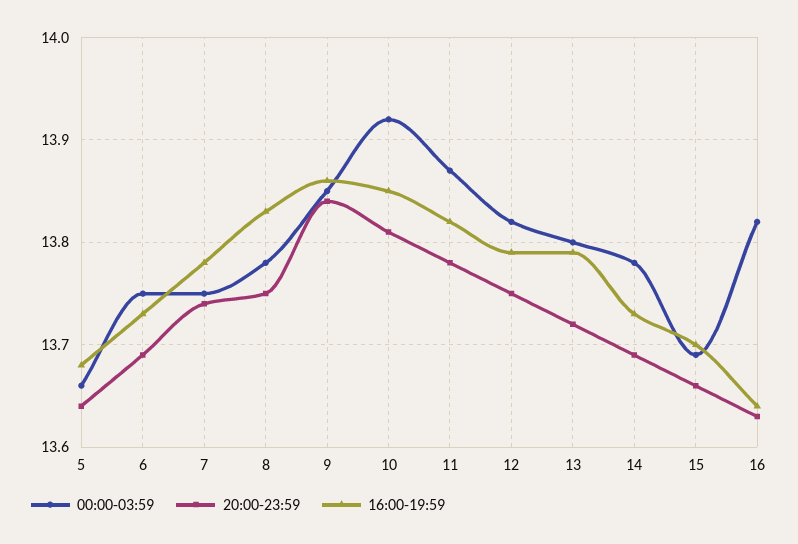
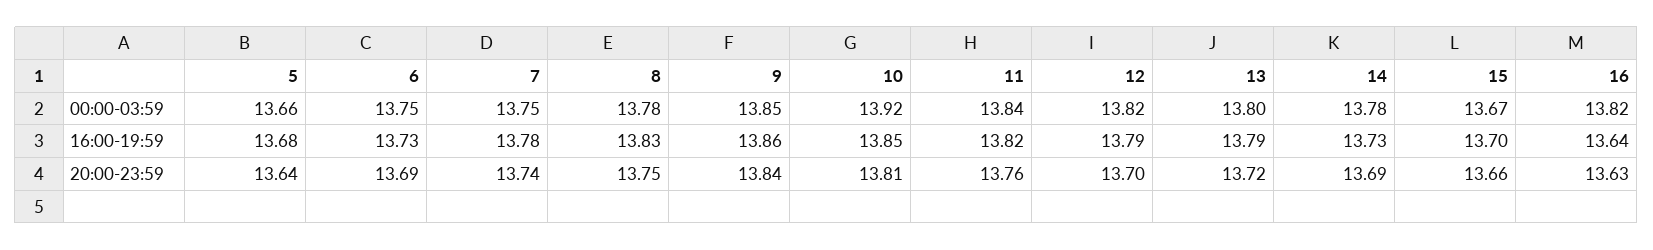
00:00-03:59, 11: 13.87 -> 13.84
20:00-23:59, 11: 13.78 -> 13.76
20:00-23:59, 12: 13.75 -> 13.7
00:00-03:59, 15: 13.69 -> 13.67

